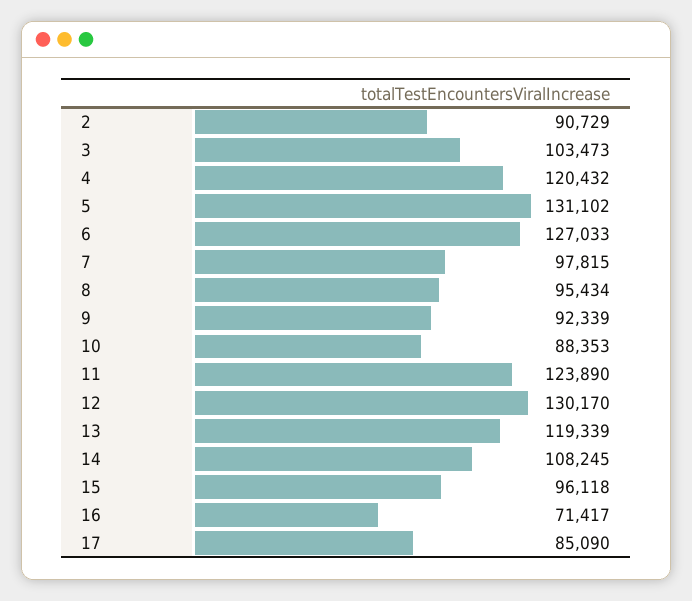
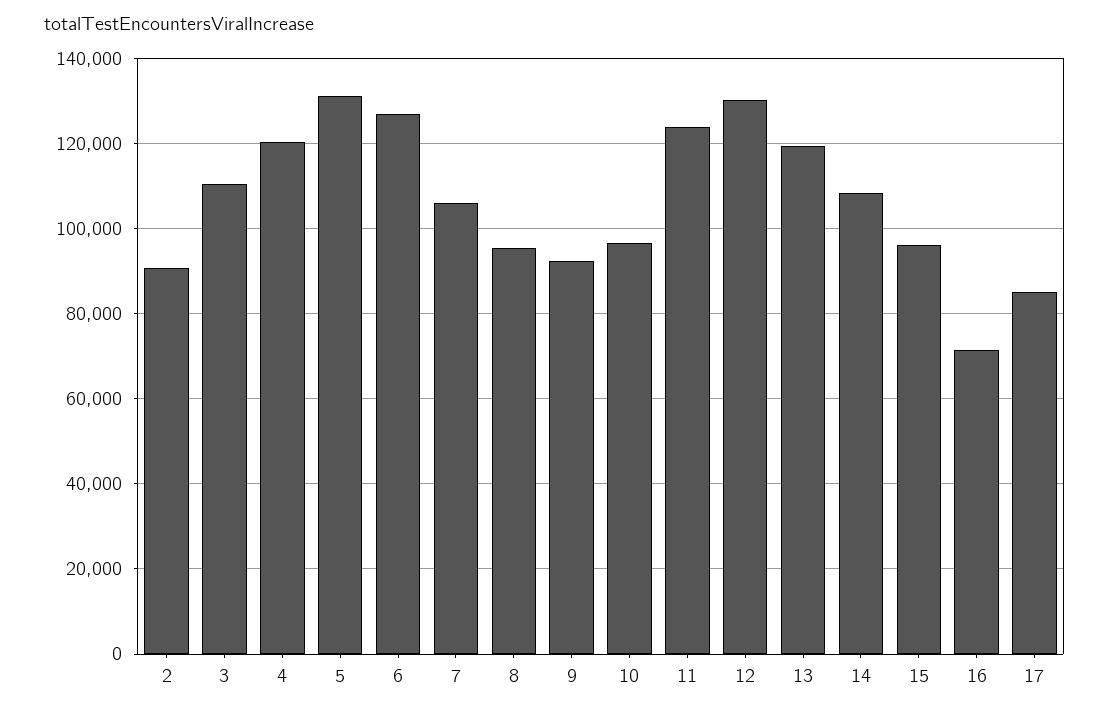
3: 103473 -> 110000
7: 97815 -> 106000
10: 88353 -> 96000

